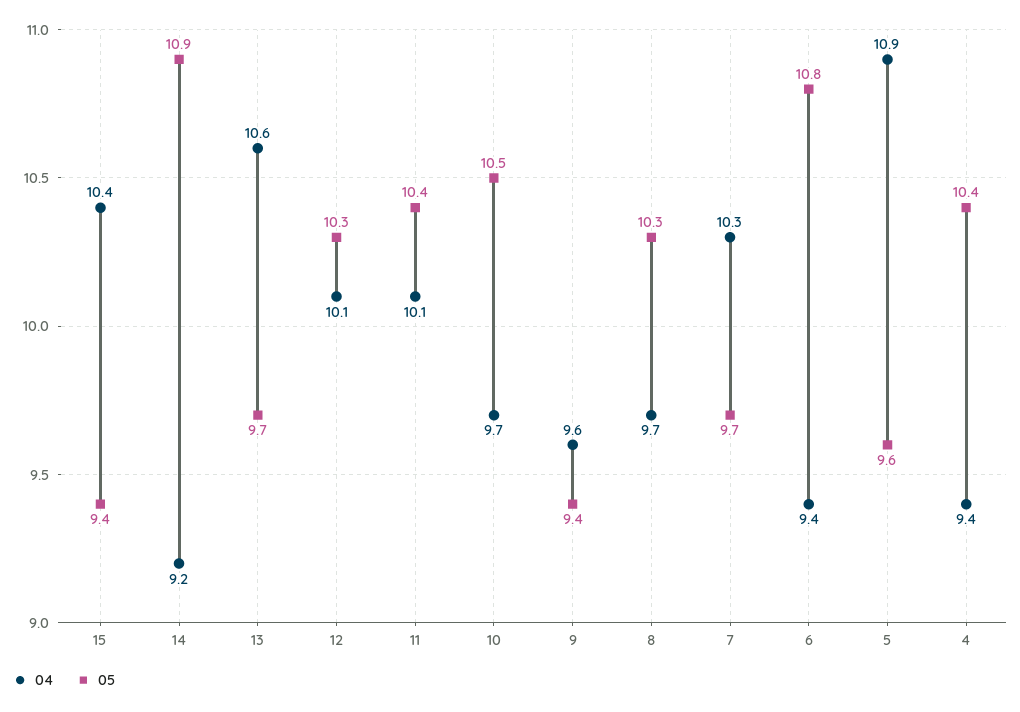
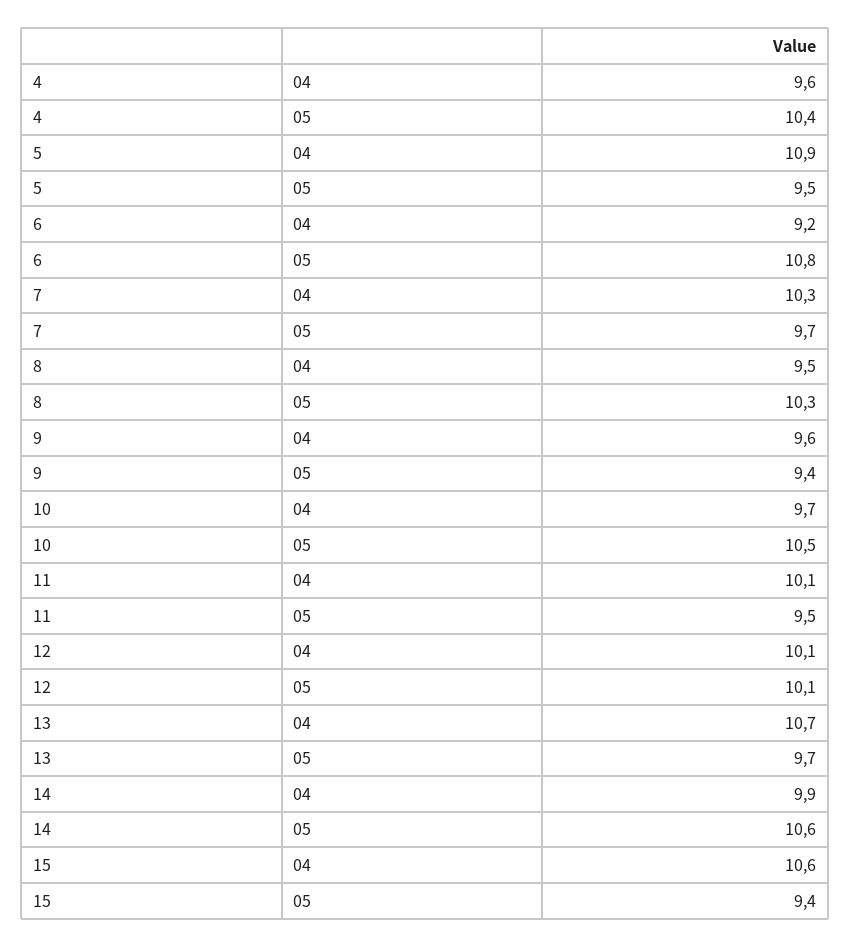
04, 15: 10.4 -> 10.6
04, 14: 9.2 -> 9.9
05, 14: 10.9 -> 10.6
04, 13: 10.6 -> 10.7
05, 12: 10.3 -> 10.1
05, 11: 10.4 -> 9.5
04, 8: 9.7 -> 9.5
04, 6: 9.4 -> 9.2
05, 5: 9.6 -> 9.5
04, 4: 9.4 -> 9.6

